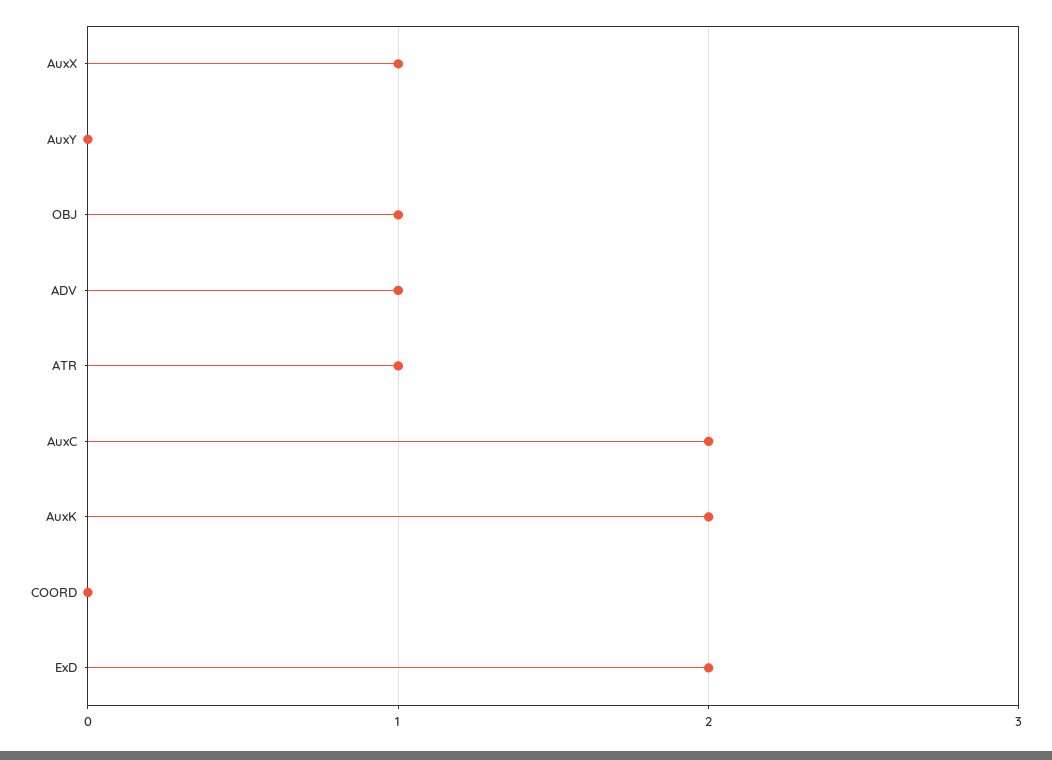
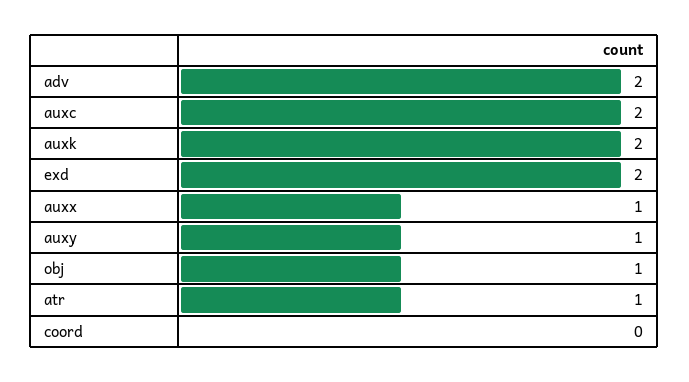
AuxY: 0 -> 1
ADV: 1 -> 2

